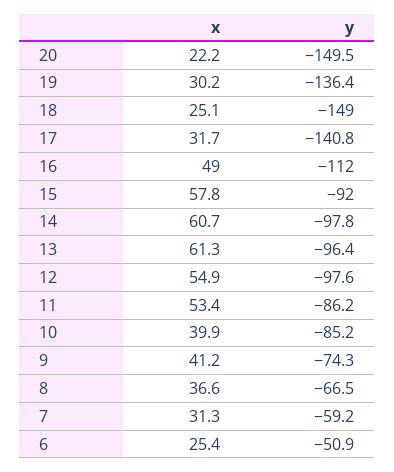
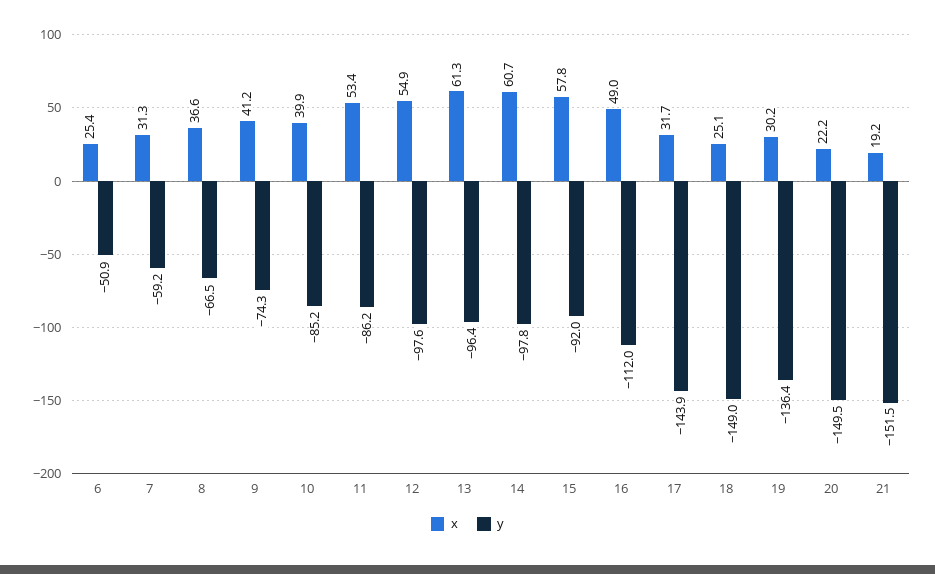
y, 17: -140.8 -> -143.9
x, 21: none -> 19.2
y, 21: none -> -151.5

